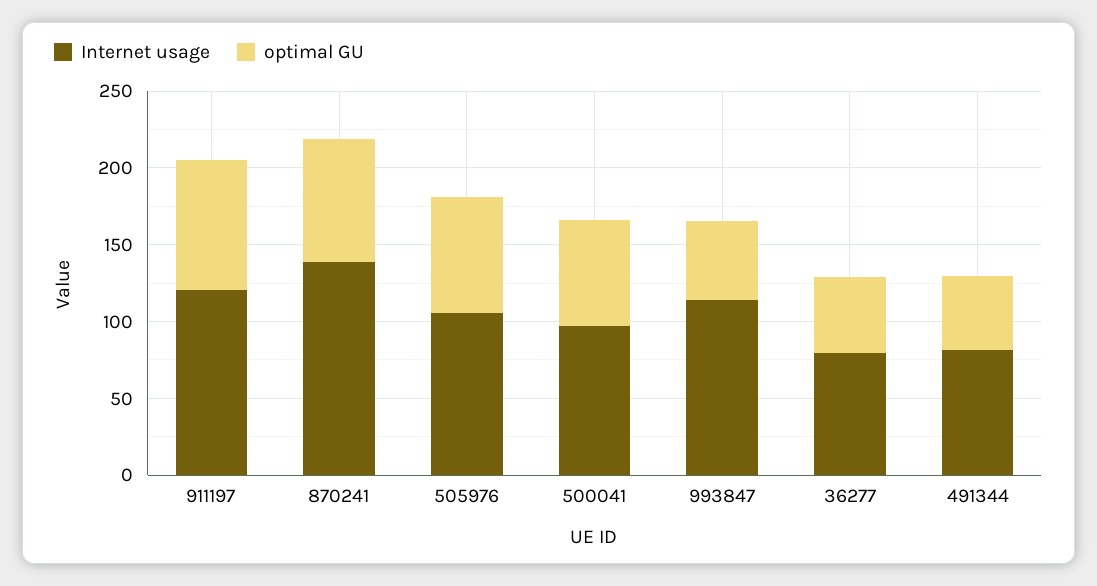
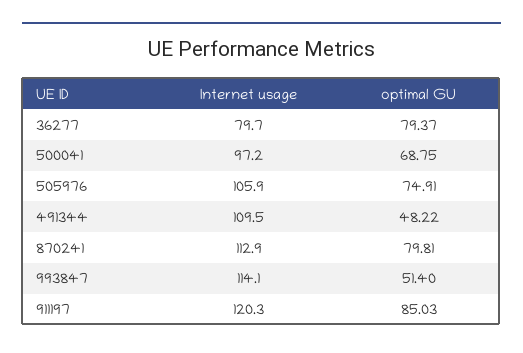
Internet usage, 870241: 140 -> 112.9
optimal GU, 36277: 50 -> 79.37
Internet usage, 491344: 80 -> 109.5

